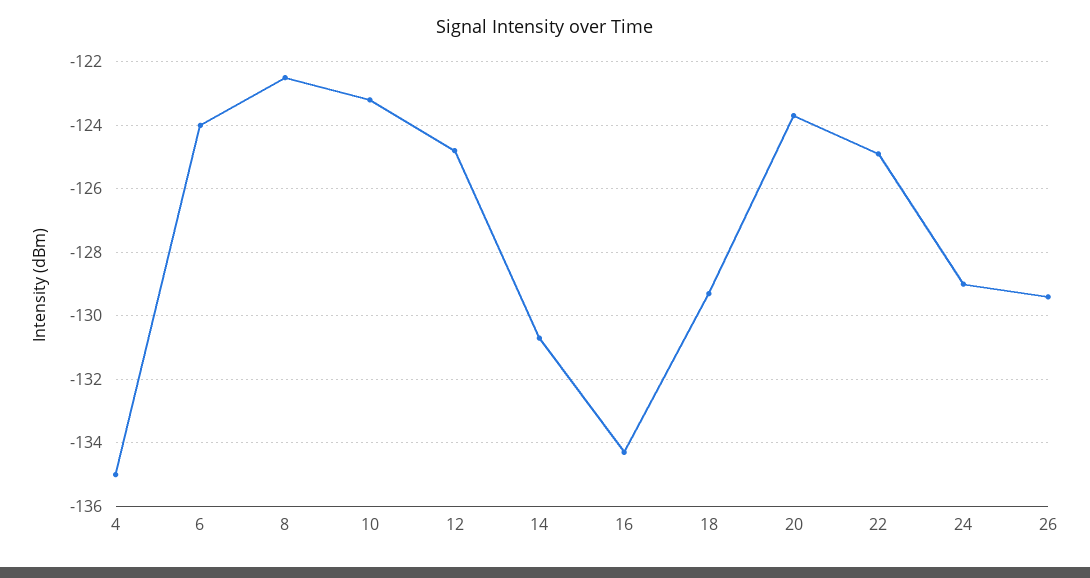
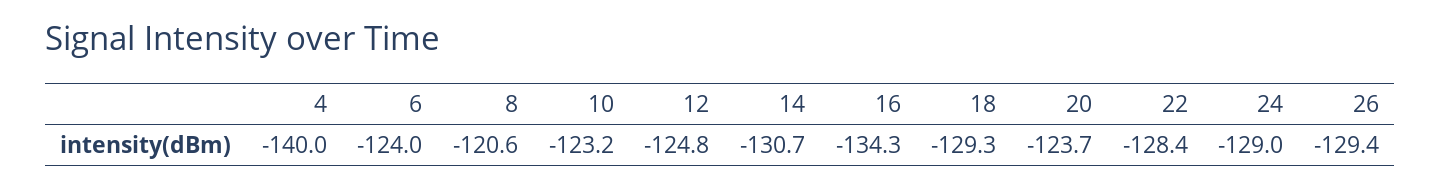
4: -135 -> -140
8: -122.5 -> -120.6
22: -125 -> -128.4

